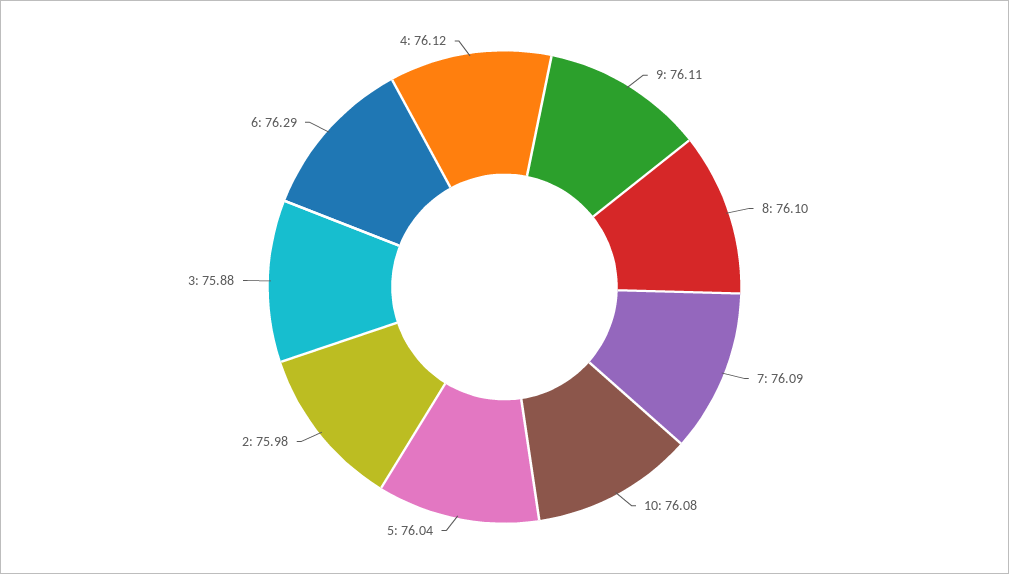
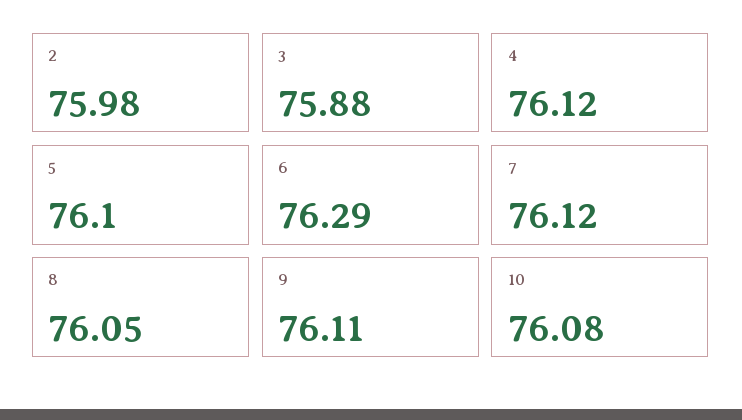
8: 76.1 -> 76.05
7: 76.09 -> 76.12
5: 76.04 -> 76.1

